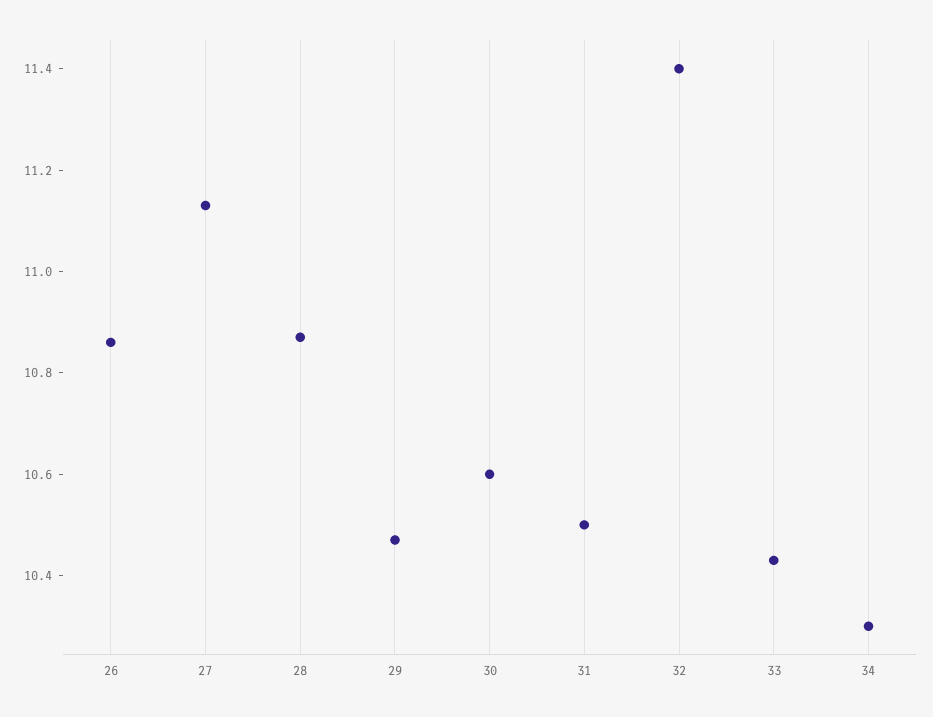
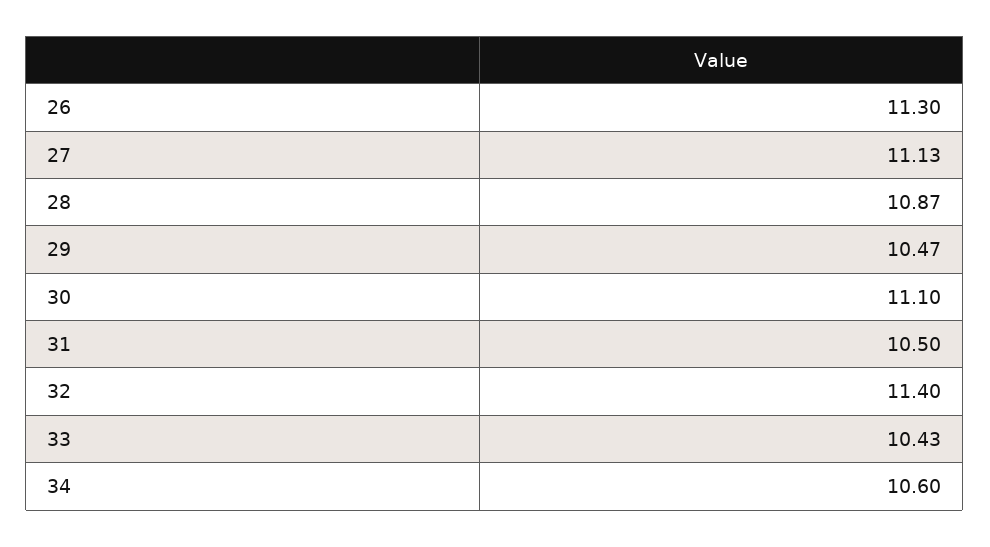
26: 10.85 -> 11.3
30: 10.6 -> 11.1
34: 10.3 -> 10.6

